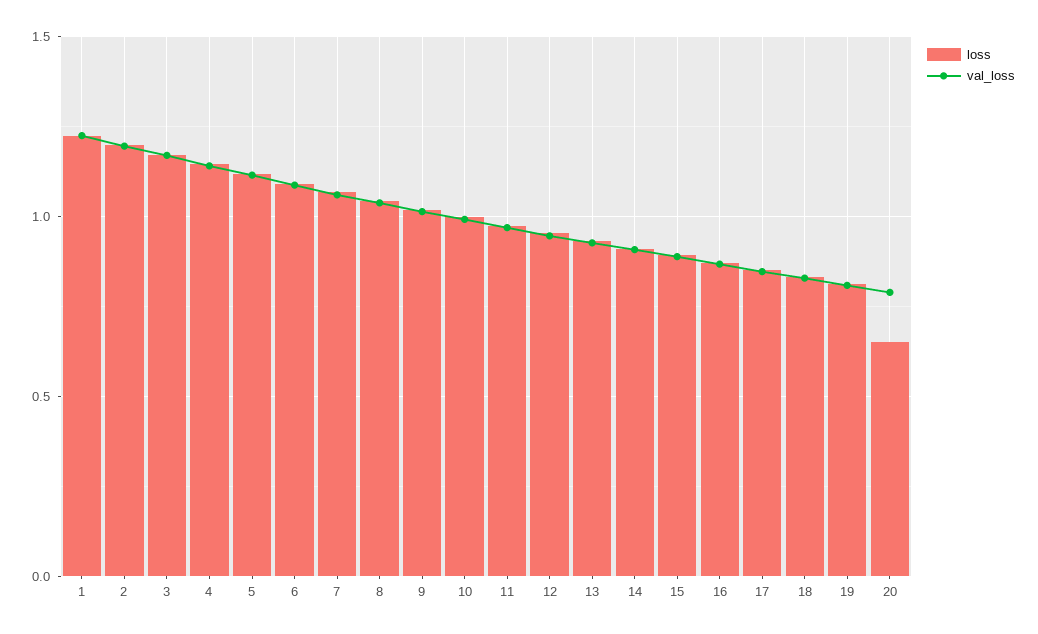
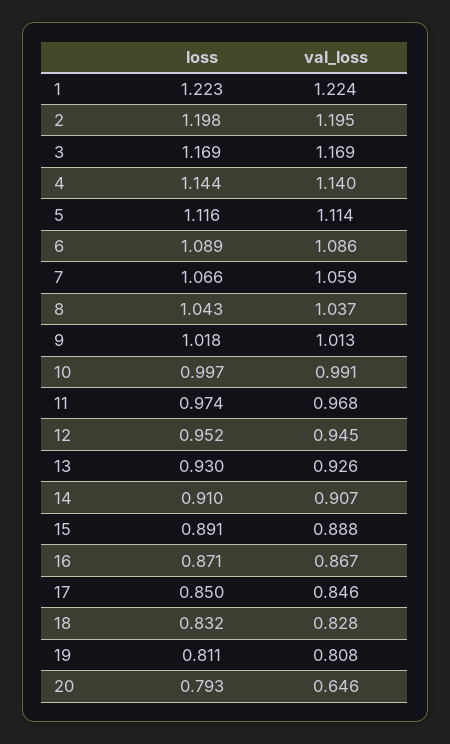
loss, 20: 0.65 -> 0.793
val_loss, 20: 0.8 -> 0.646

